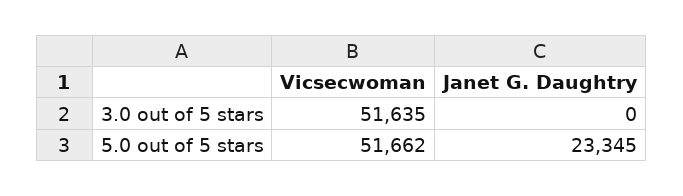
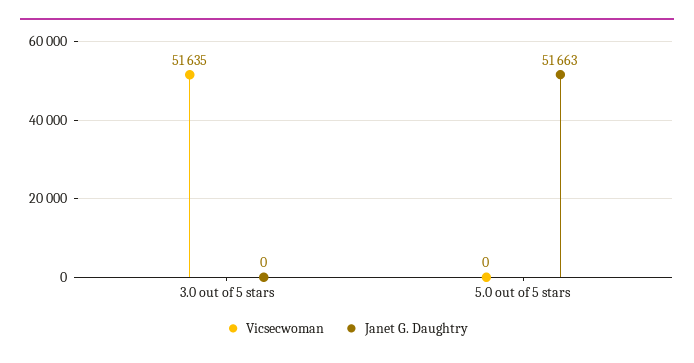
Vicsecwoman, 5.0 out of 5 stars: 51662 -> 0
Janet G. Daughtry, 5.0 out of 5 stars: 23345 -> 51663

